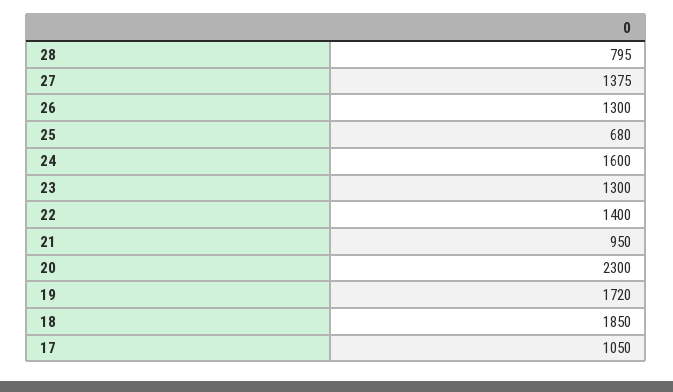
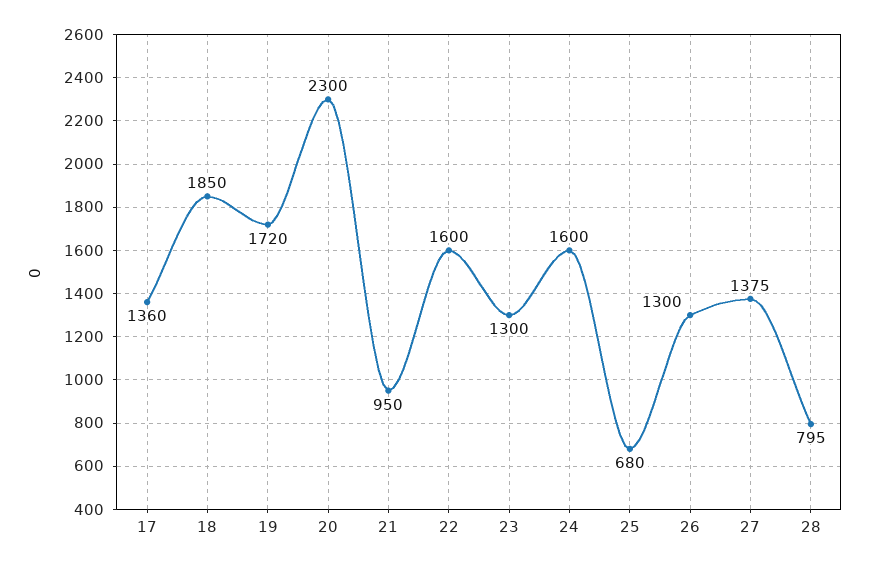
22: 1400 -> 1600
17: 1050 -> 1360

